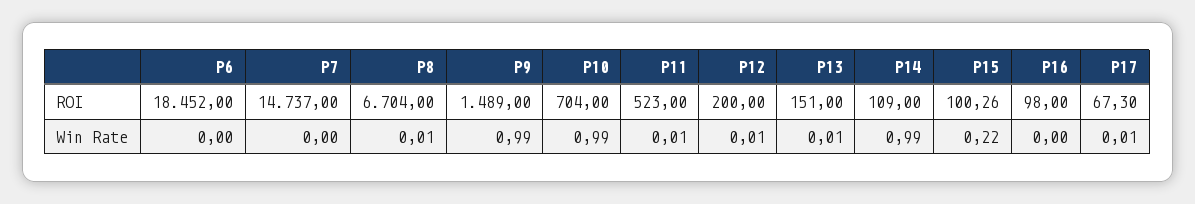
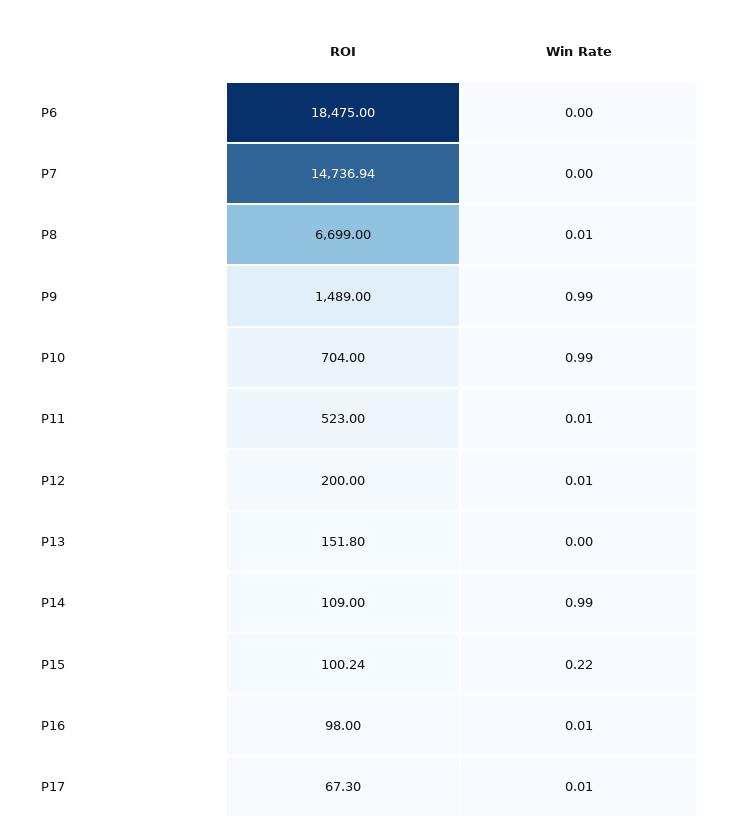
P6, ROI: 18452 -> 18475
P7, ROI: 14737 -> 14736.94
P8, ROI: 6704 -> 6699
P13, ROI: 151 -> 151.8
P15, ROI: 100.26 -> 100.24
P13, Win Rate: 0.01 -> 0
P16, Win Rate: 0 -> 0.01

